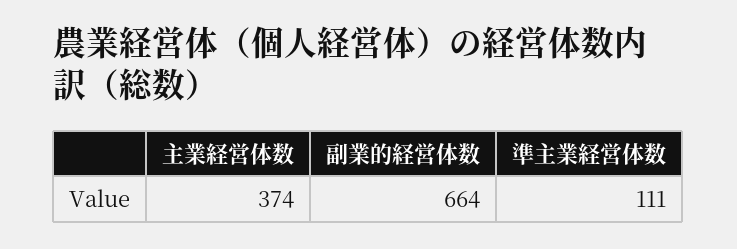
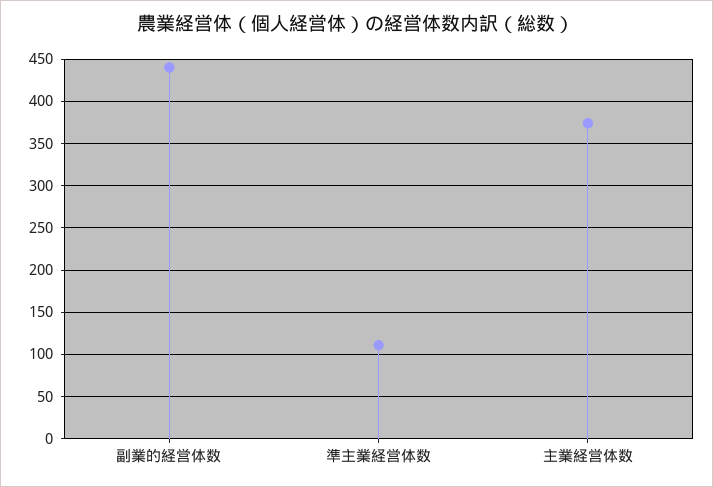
副業的経営体数: 664 -> 440

